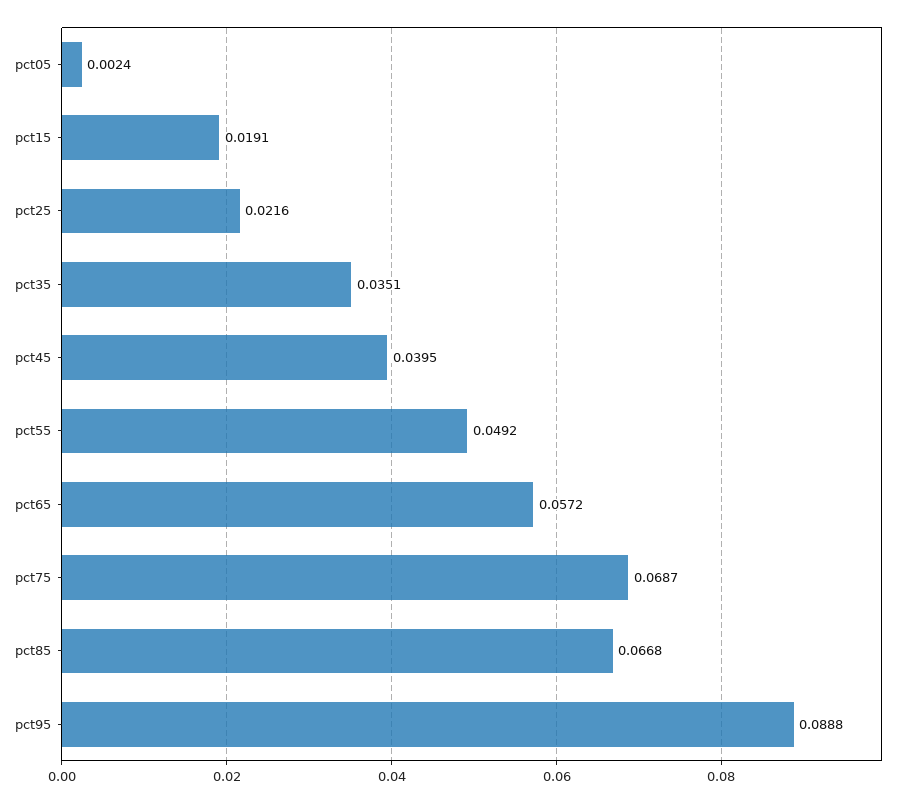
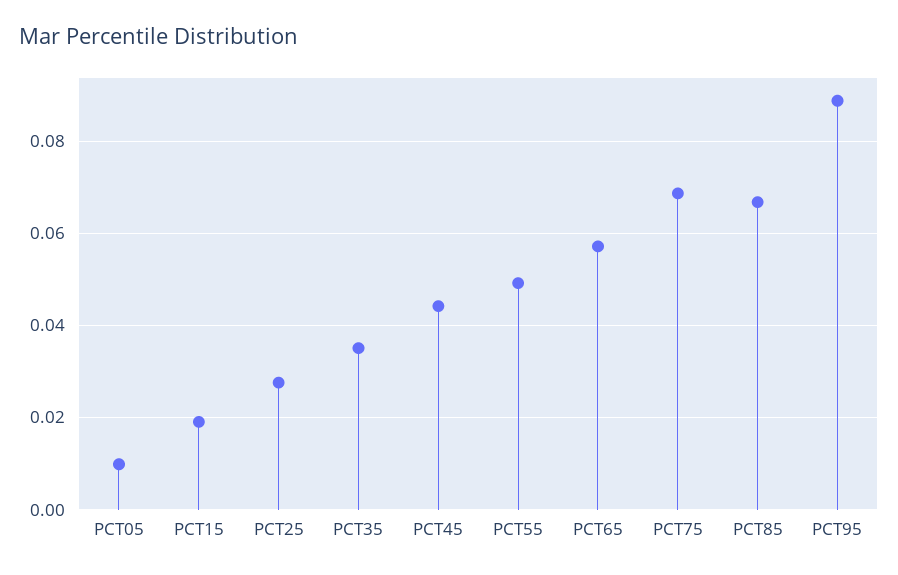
pct05: 0.0024 -> 0.01
pct25: 0.0216 -> 0.028
pct45: 0.0395 -> 0.044

